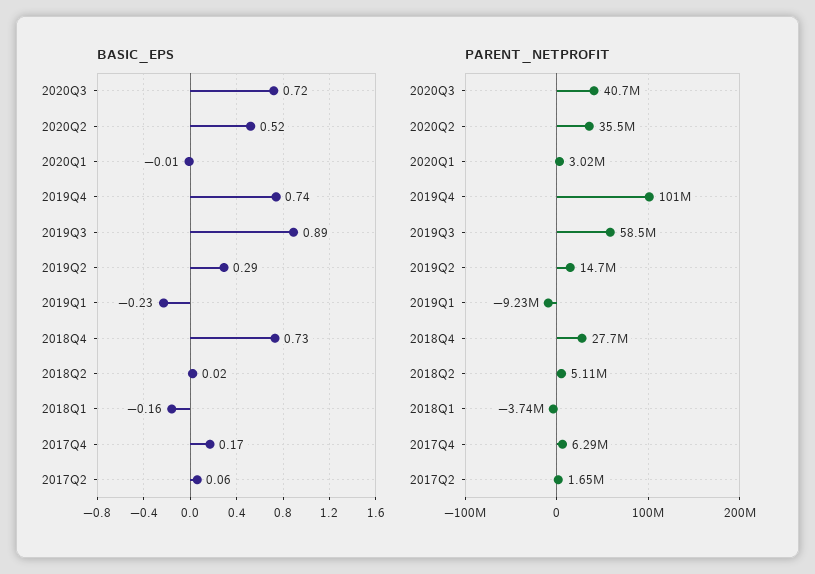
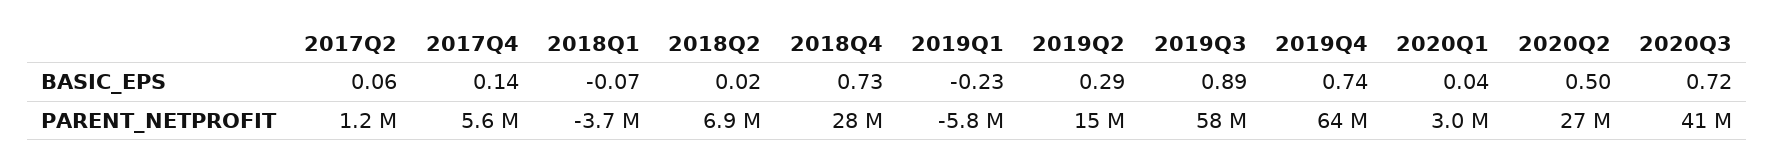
BASIC_EPS, 2020Q2: 0.52 -> 0.5
BASIC_EPS, 2020Q1: -0.01 -> 0.04
BASIC_EPS, 2018Q1: -0.16 -> -0.07
BASIC_EPS, 2017Q4: 0.17 -> 0.14
PARENT_NETPROFIT, 2020Q2: 35500000 -> 27000000
PARENT_NETPROFIT, 2019Q4: 101000000 -> 64000000
PARENT_NETPROFIT, 2019Q1: -9230000 -> -5800000
PARENT_NETPROFIT, 2018Q2: 5110000 -> 6900000
PARENT_NETPROFIT, 2017Q4: 6290000 -> 5600000
PARENT_NETPROFIT, 2017Q2: 1650000 -> 1200000

